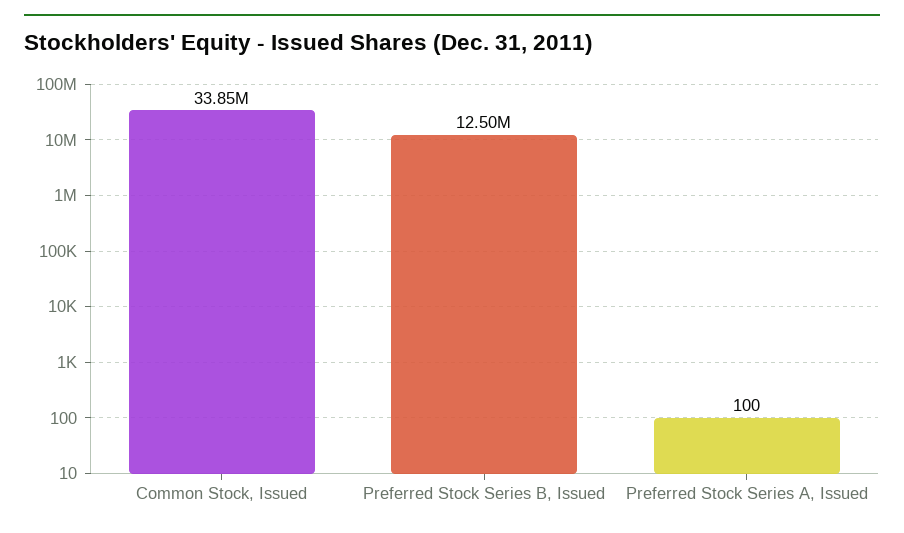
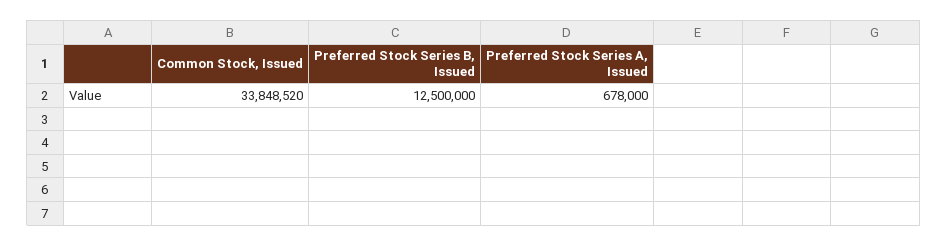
Preferred Stock Series A, Issued: 100 -> 678000

